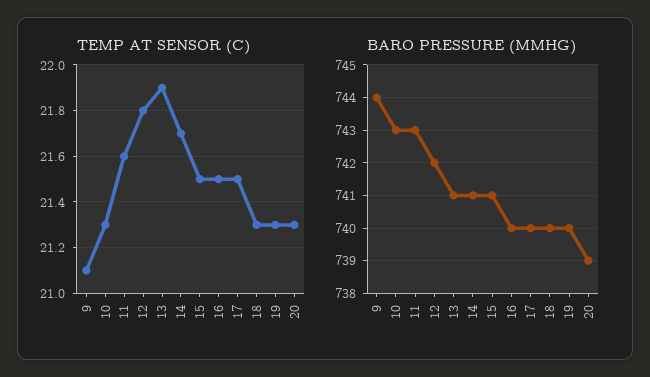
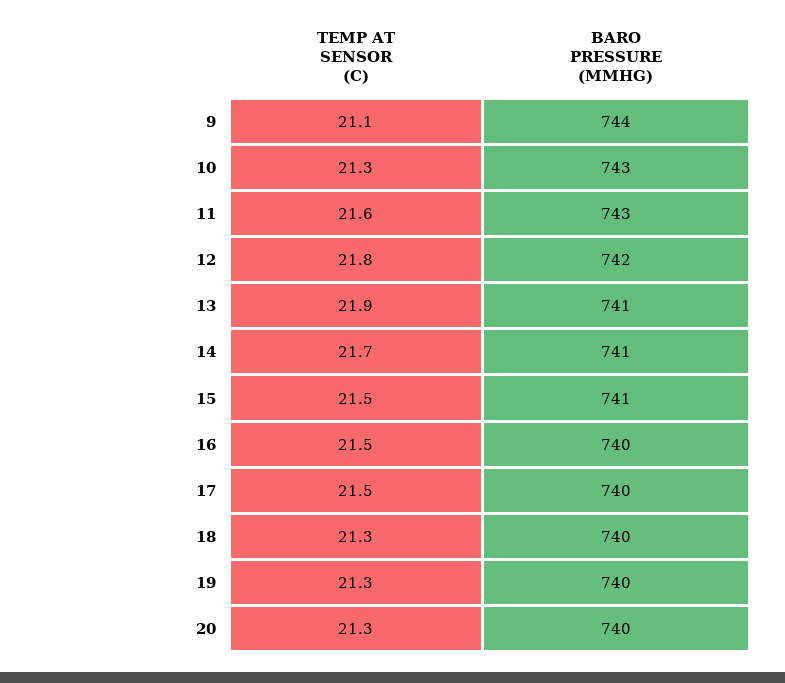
BARO PRESSURE (MMHG), 20: 739 -> 740

